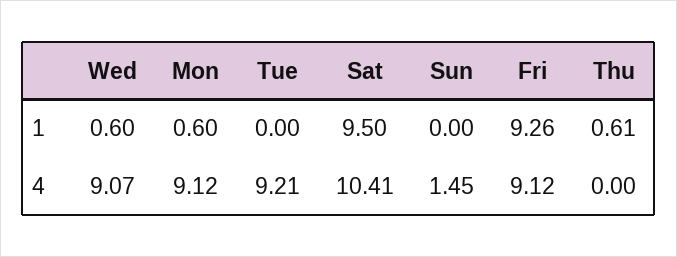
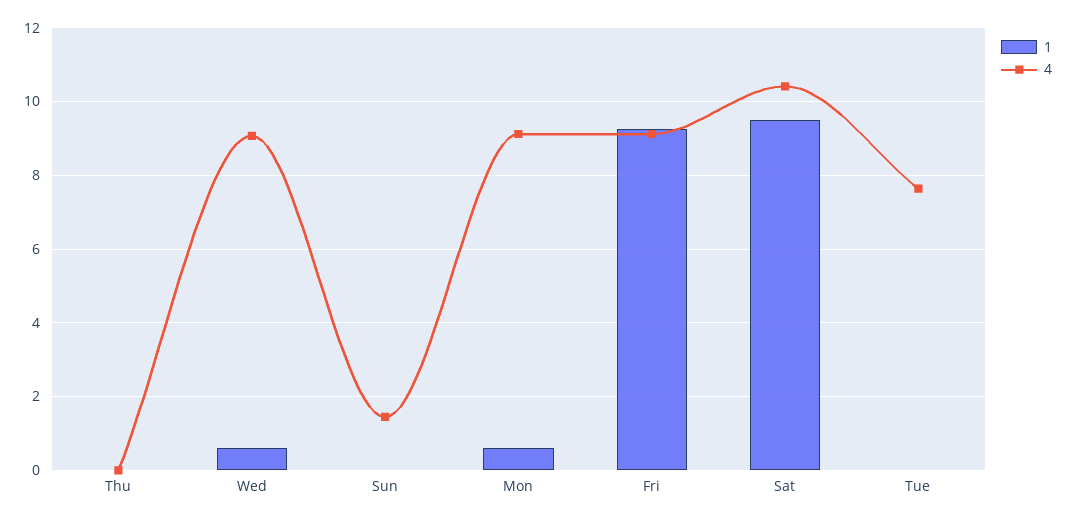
1, Thu: 0.61 -> 0
4, Tue: 9.21 -> 7.6

